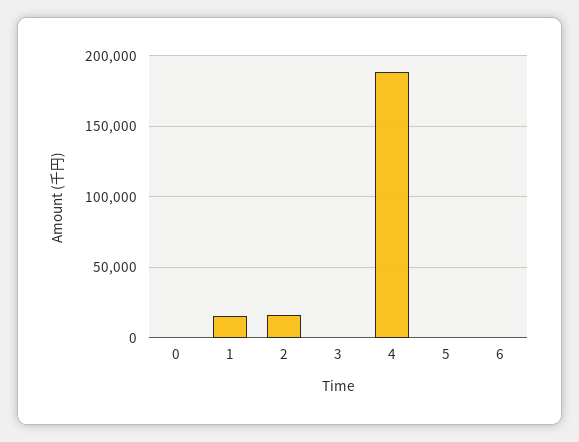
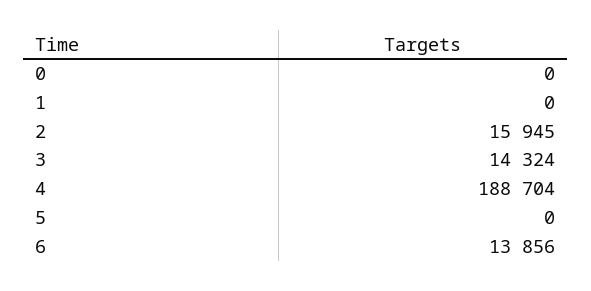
1: 15000 -> 0
3: 0 -> 14324
6: 0 -> 13856

